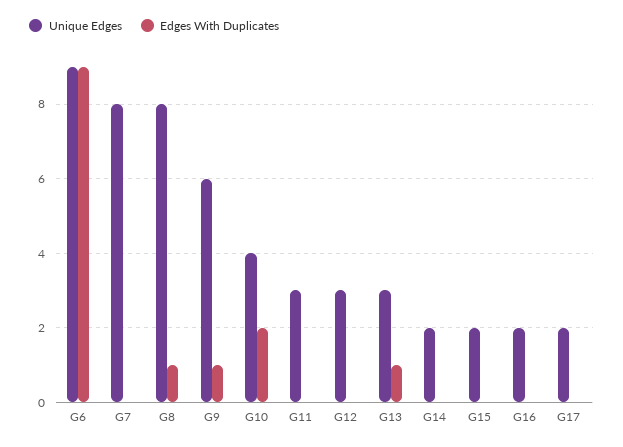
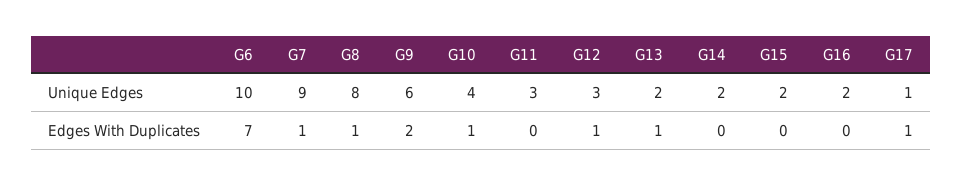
Unique Edges, G6: 9 -> 10
Edges With Duplicates, G6: 9 -> 7
Unique Edges, G7: 8 -> 9
Edges With Duplicates, G7: 0 -> 1
Edges With Duplicates, G9: 1 -> 2
Edges With Duplicates, G10: 2 -> 1
Edges With Duplicates, G12: 0 -> 1
Unique Edges, G13: 3 -> 2
Unique Edges, G17: 2 -> 1
Edges With Duplicates, G17: 0 -> 1

